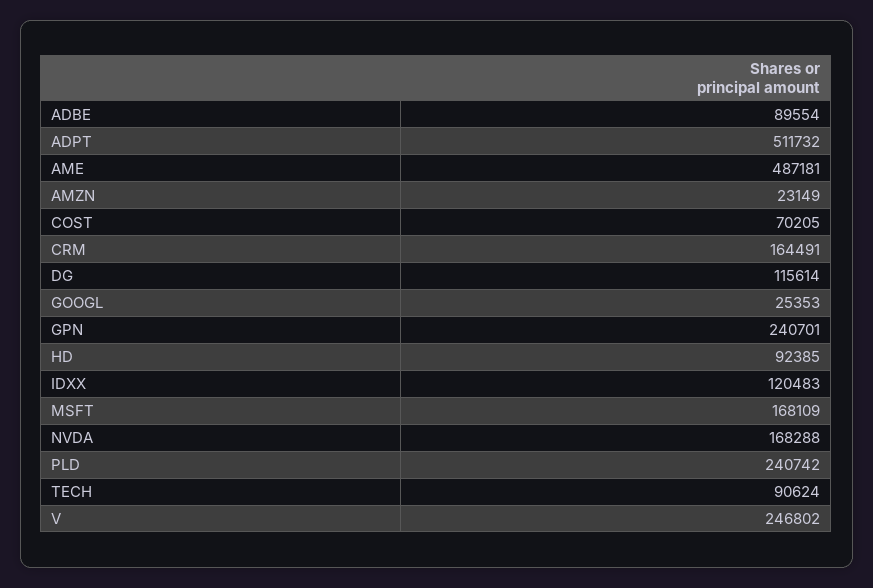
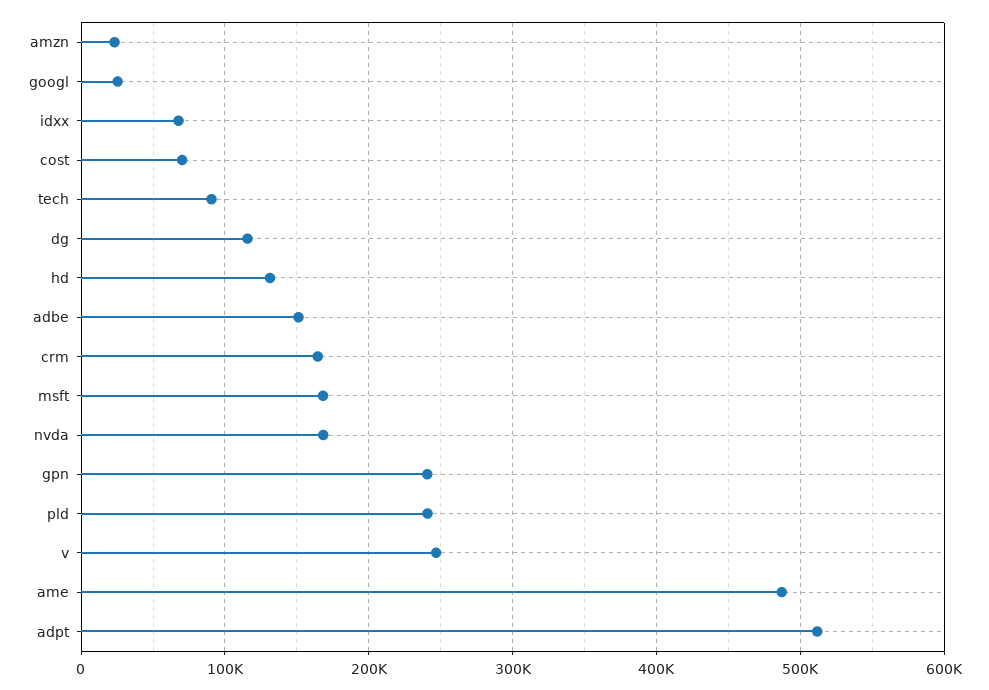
ADBE: 89554 -> 150000
HD: 92385 -> 130000
IDXX: 120483 -> 70000

